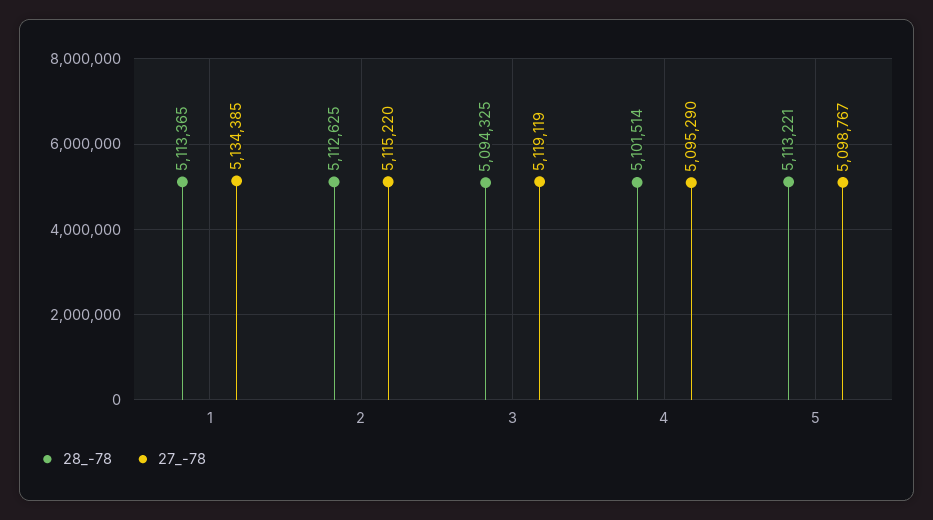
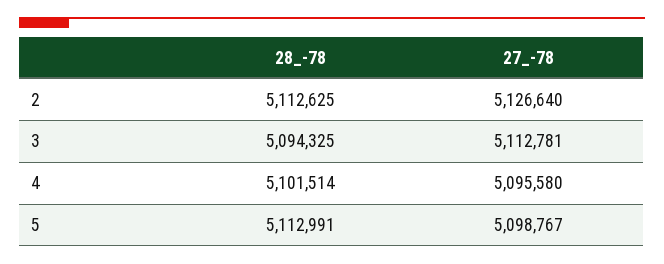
28_-78, 1: 5113365 -> none
27_-78, 1: 5134385 -> none
27_-78, 2: 5115220 -> 5126640
27_-78, 3: 5119119 -> 5112781
27_-78, 4: 5095290 -> 5095580
28_-78, 5: 5113221 -> 5112991

